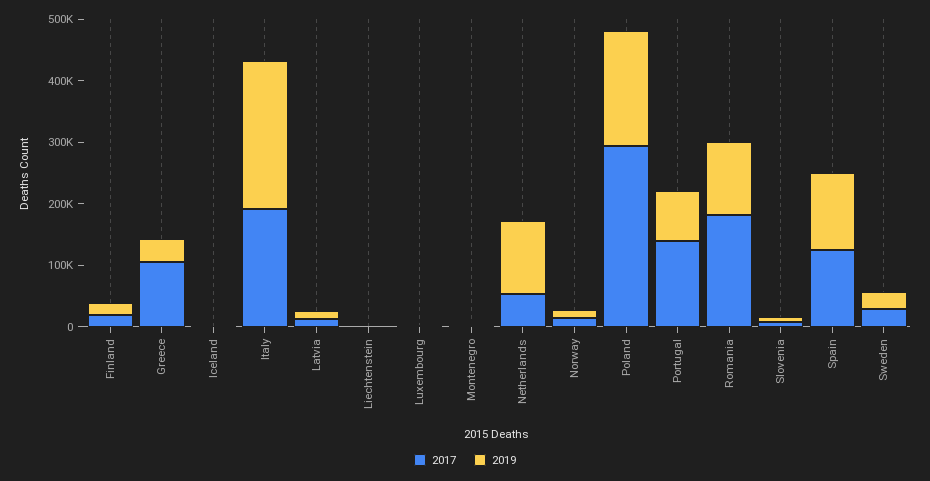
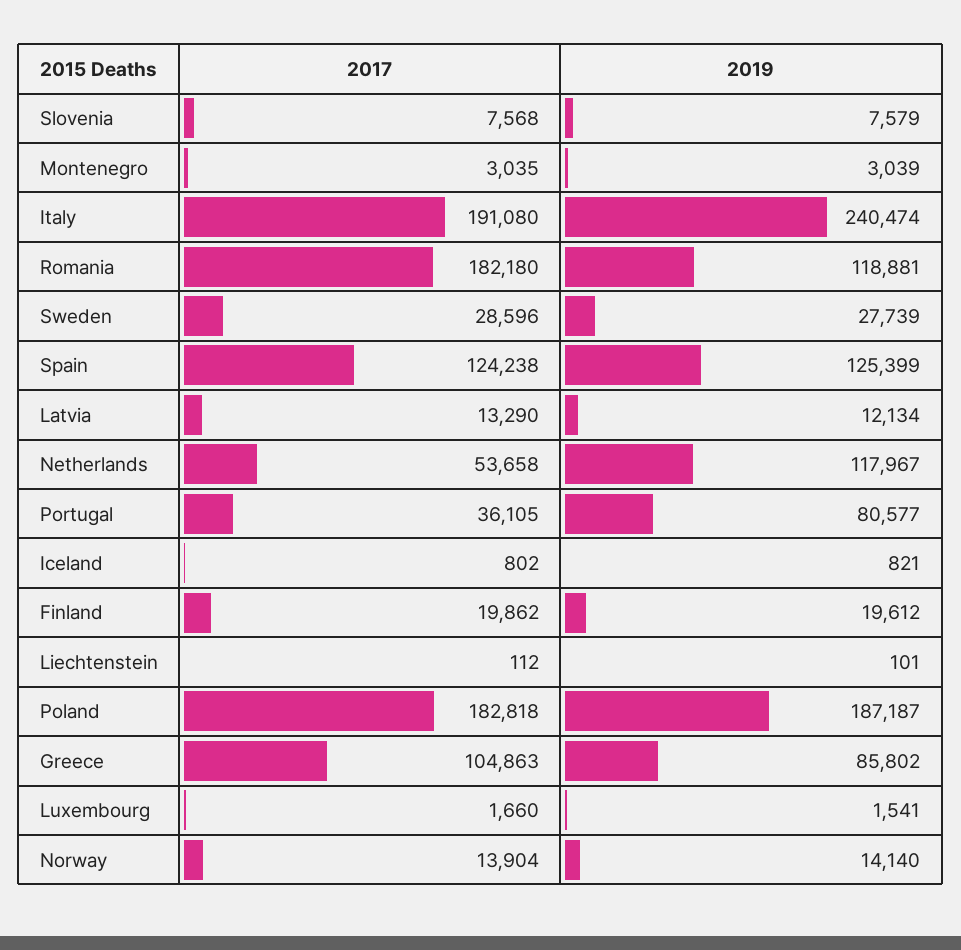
2019, Greece: 40000 -> 85802
2017, Poland: 300000 -> 182818
2017, Portugal: 140000 -> 36105

